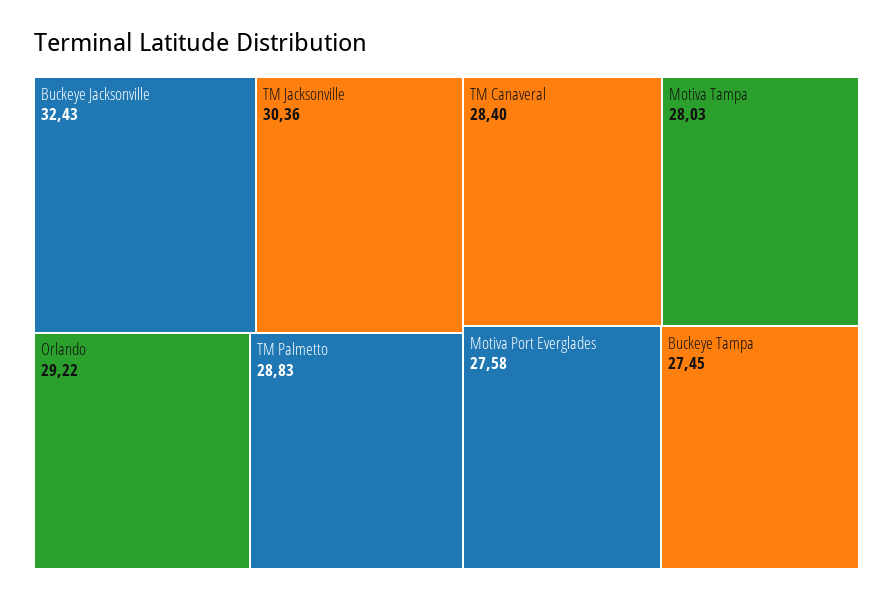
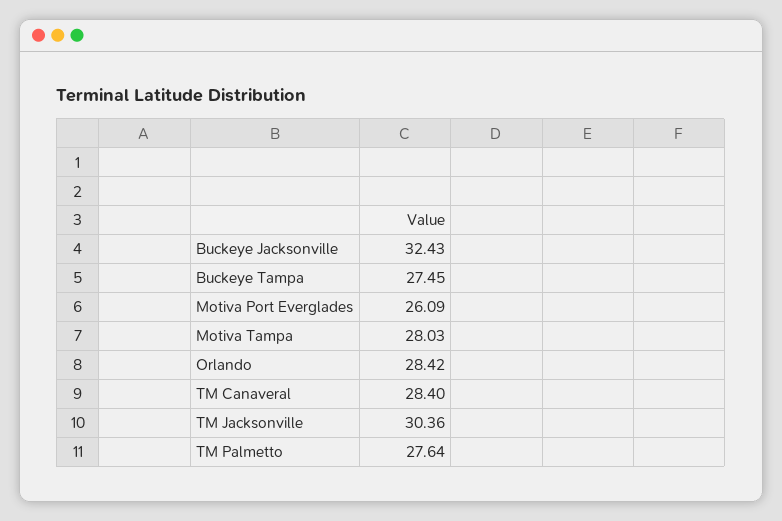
Orlando: 29.22 -> 28.42
TM Palmetto: 28.83 -> 27.64
Motiva Port Everglades: 27.58 -> 26.09

